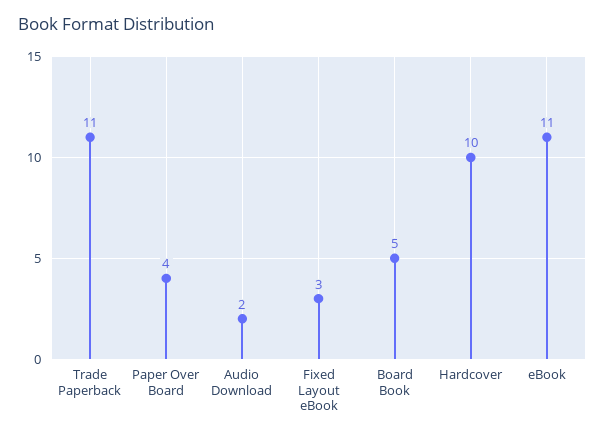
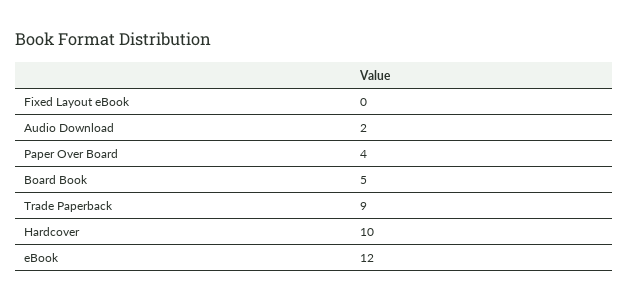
Trade Paperback: 11 -> 9
Fixed Layout eBook: 3 -> 0
eBook: 11 -> 12

